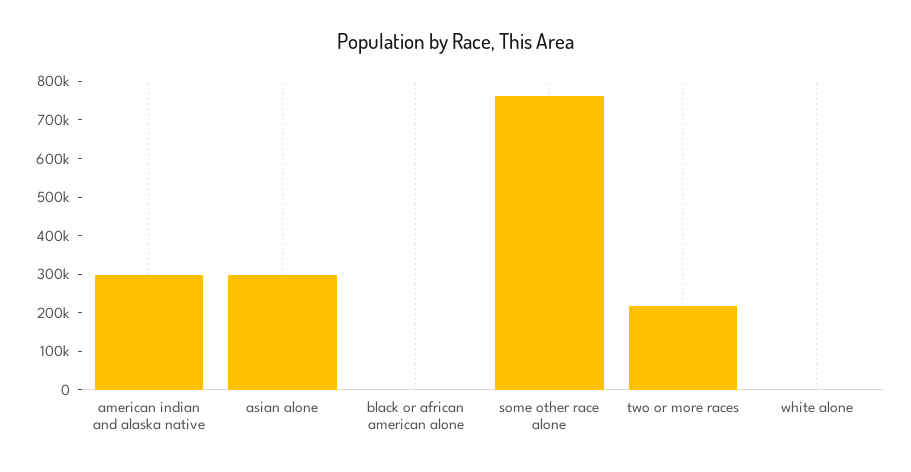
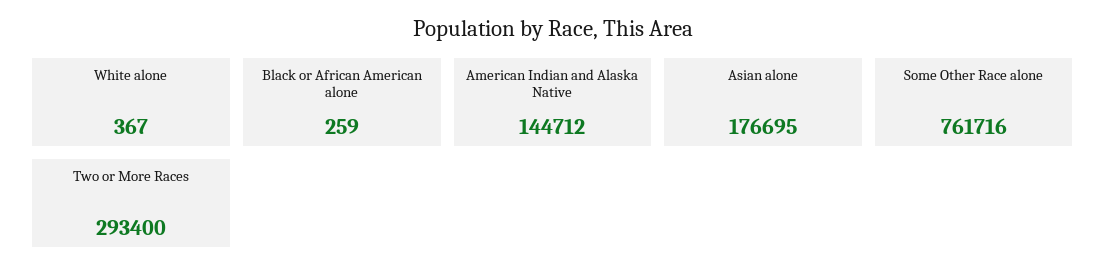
american indian and alaska native: 300000 -> 144712
asian alone: 300000 -> 176695
two or more races: 225000 -> 293400

